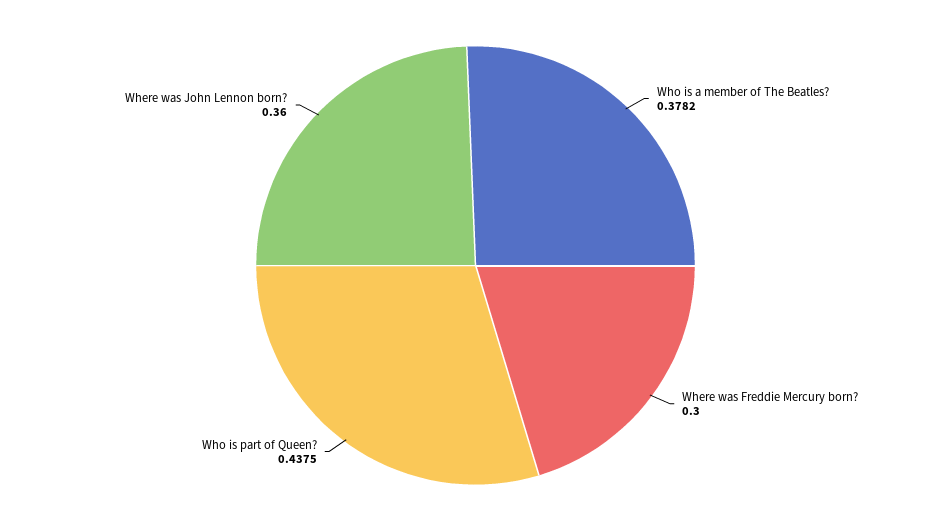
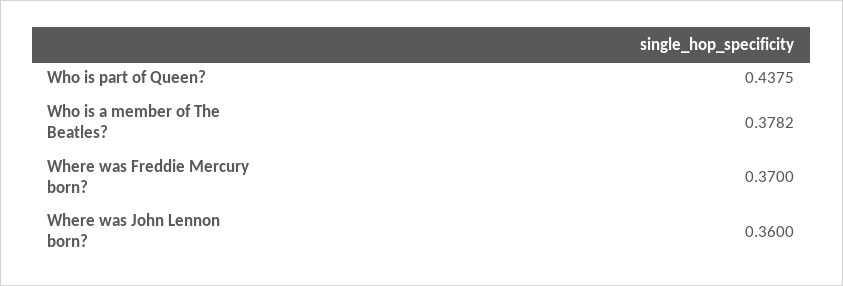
Where was Freddie Mercury born?: 0.3 -> 0.37

